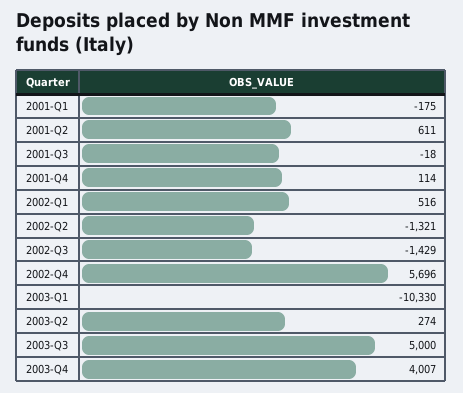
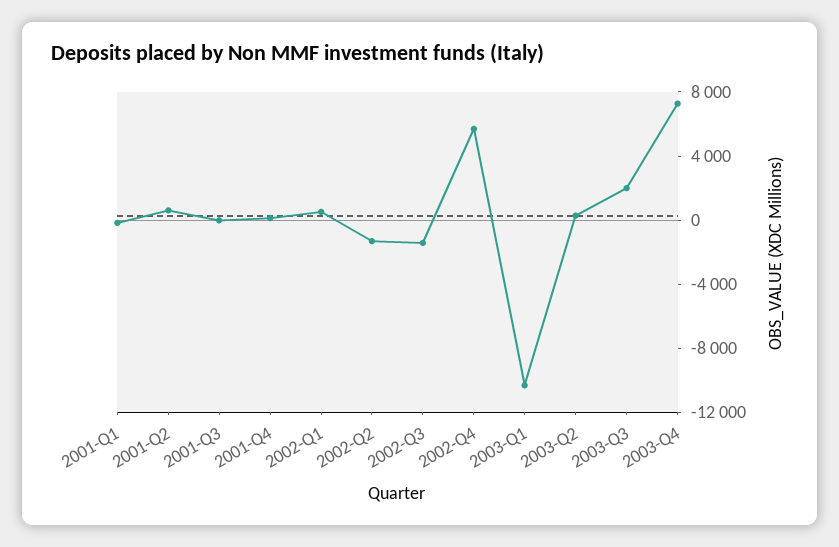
2003-Q3: 5000 -> 2000
2003-Q4: 4007 -> 7000

